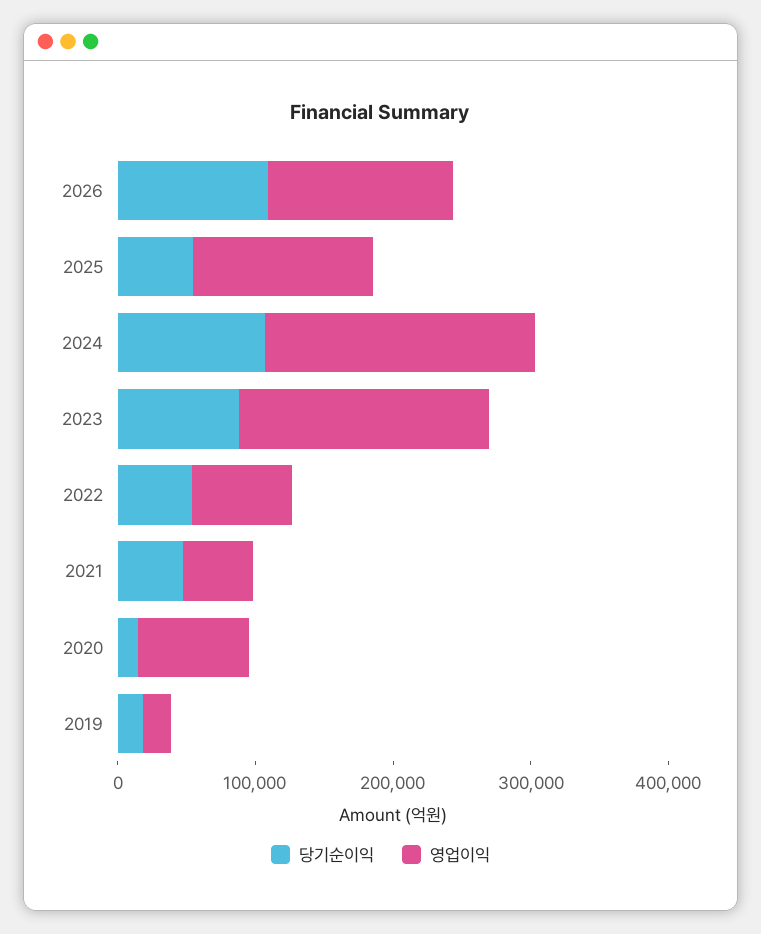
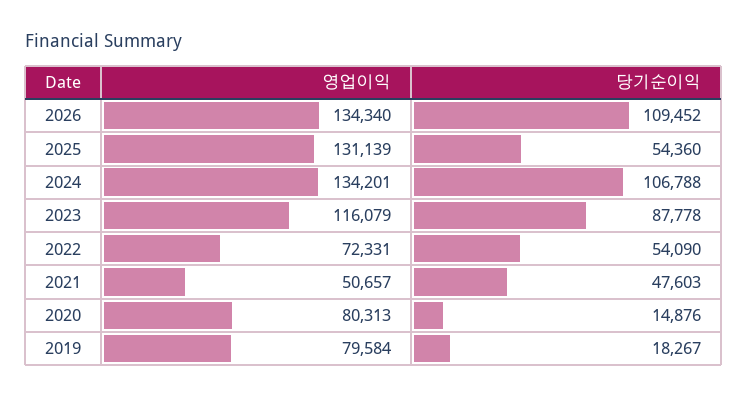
영업이익, 2024: 200000 -> 134201
영업이익, 2023: 180000 -> 116079
영업이익, 2019: 20000 -> 79584

